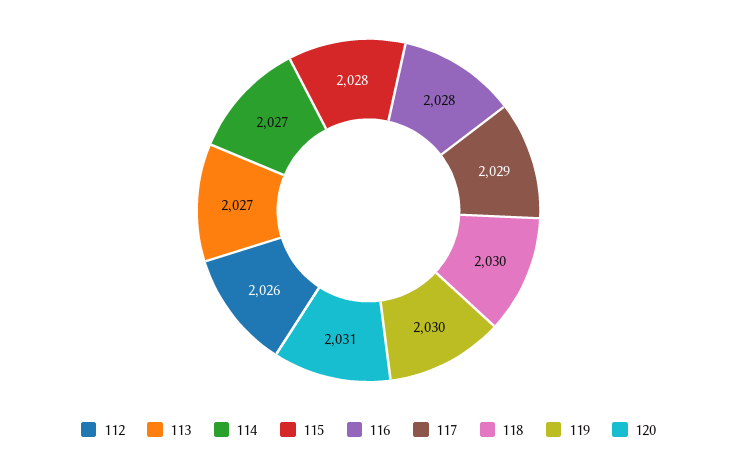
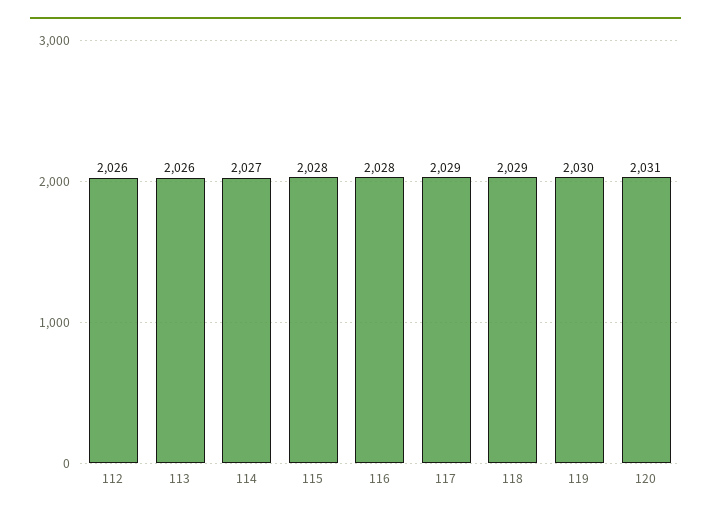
113: 2027 -> 2026
118: 2030 -> 2029

